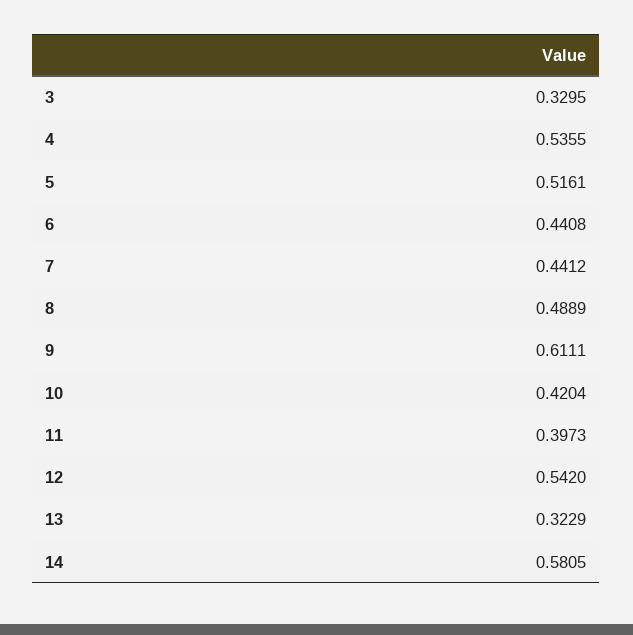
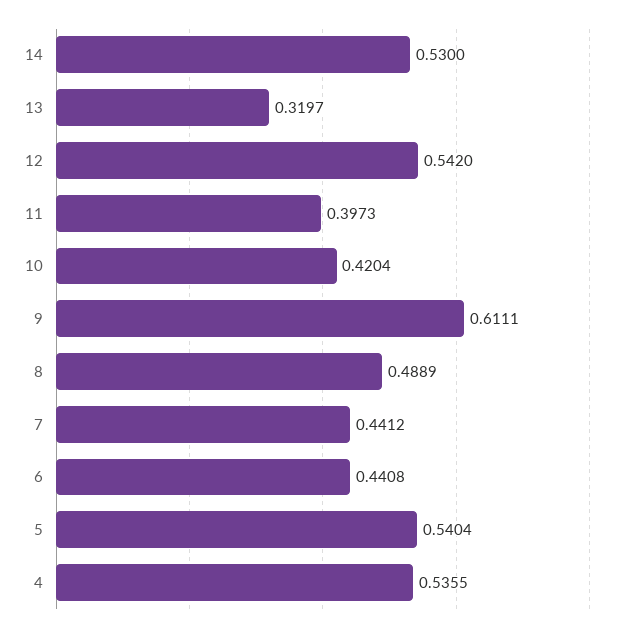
3: 0.3295 -> none
5: 0.5161 -> 0.5404
13: 0.3229 -> 0.3197
14: 0.5805 -> 0.53

